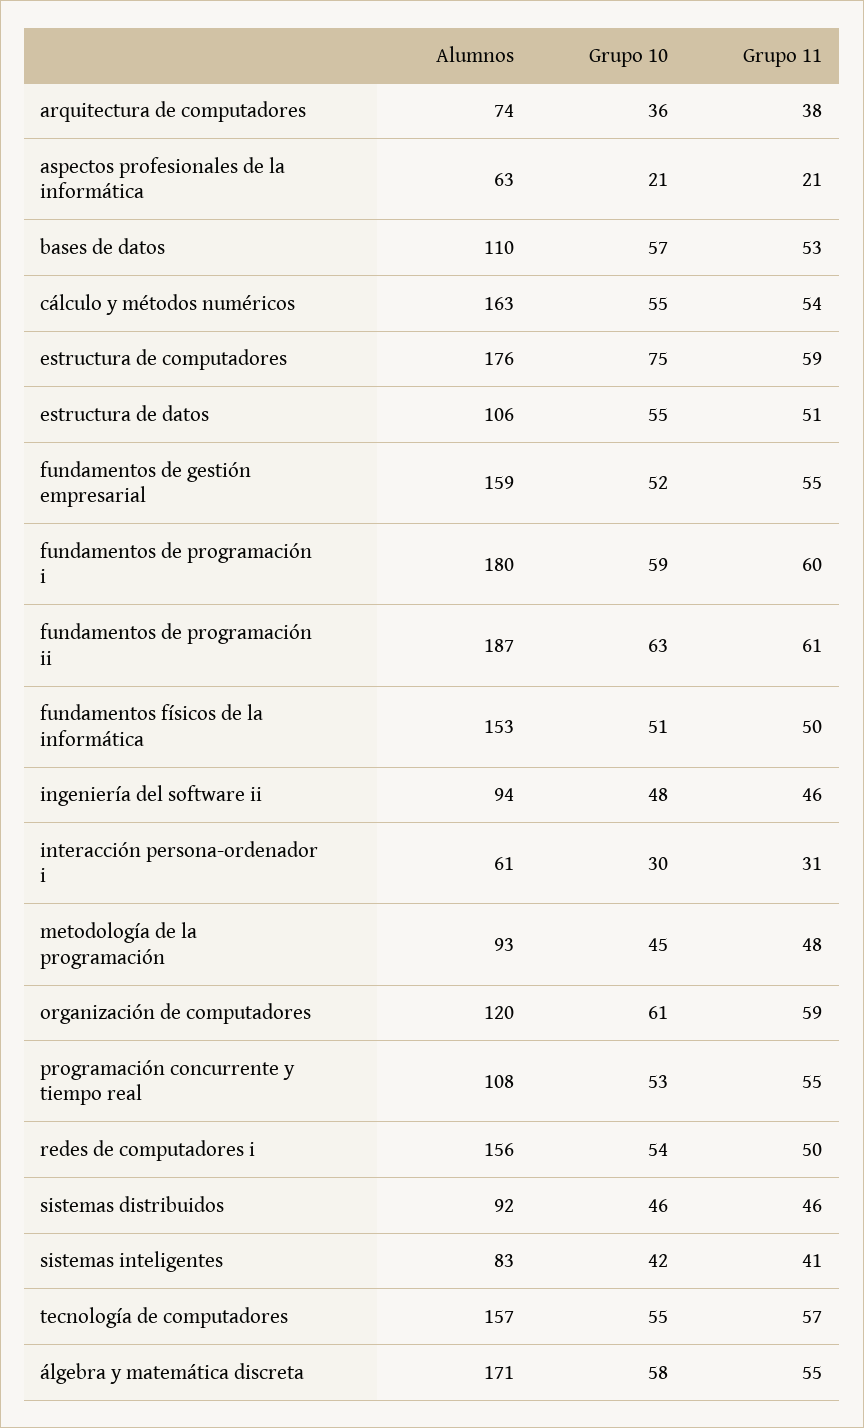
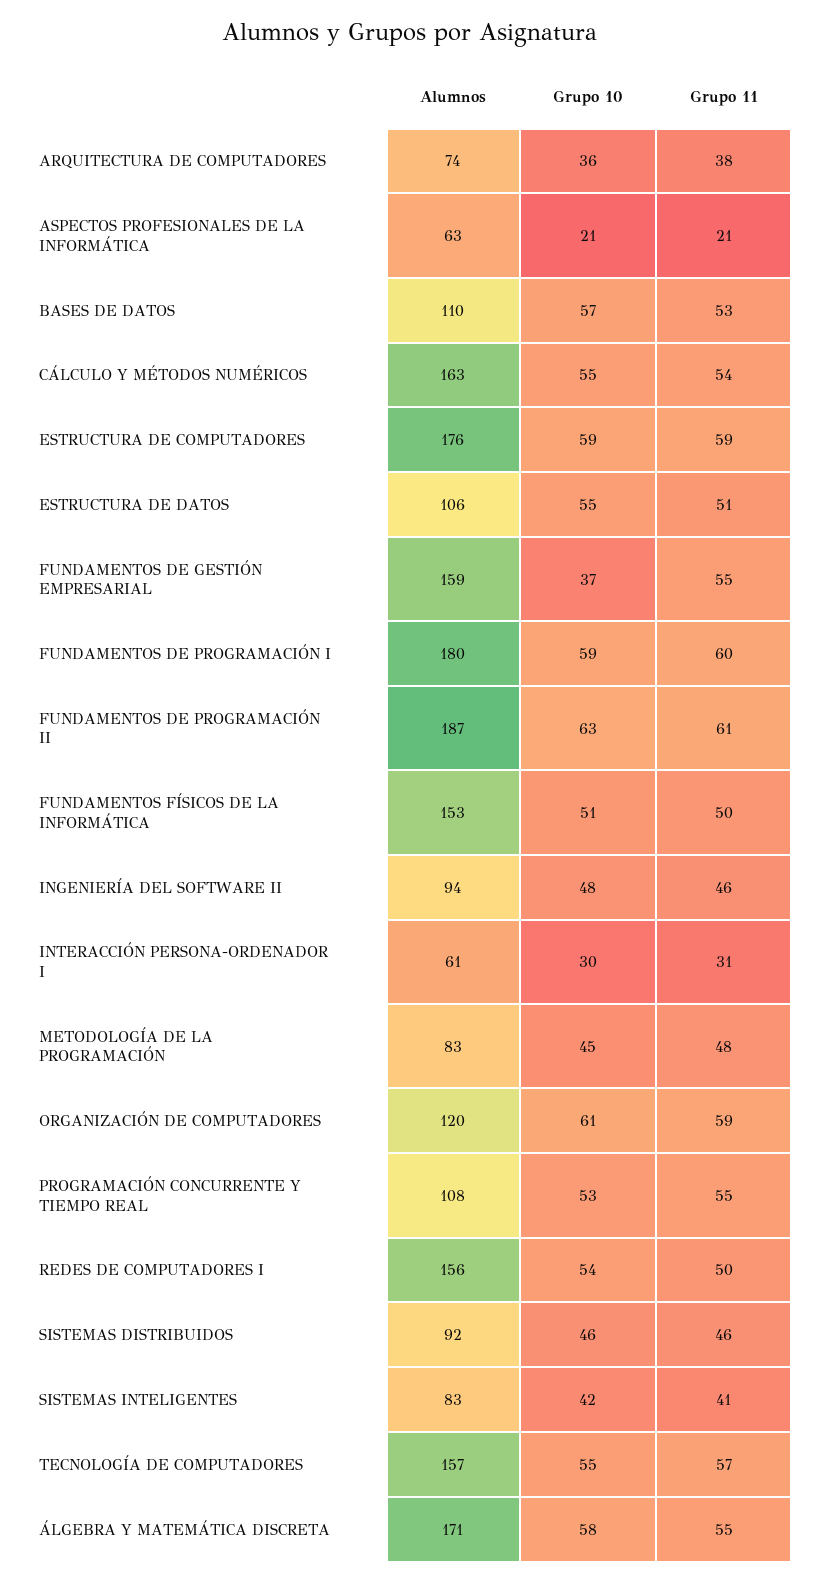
Grupo 10, estructura de computadores: 75 -> 59
Grupo 10, fundamentos de gestión empresarial: 52 -> 37
Alumnos, metodología de la programación: 93 -> 83

